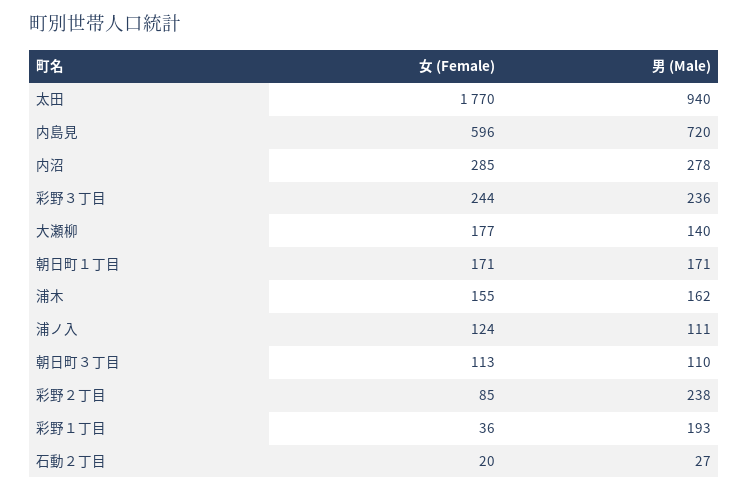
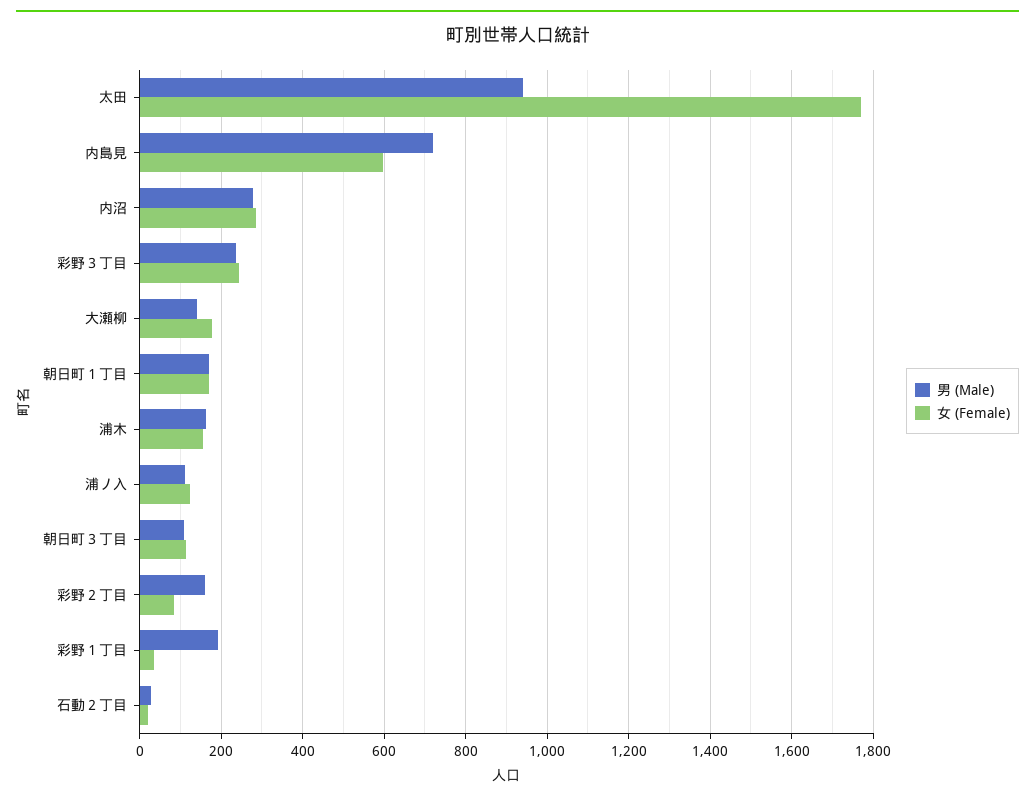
男 (Male), 彩野２丁目: 238 -> 160

